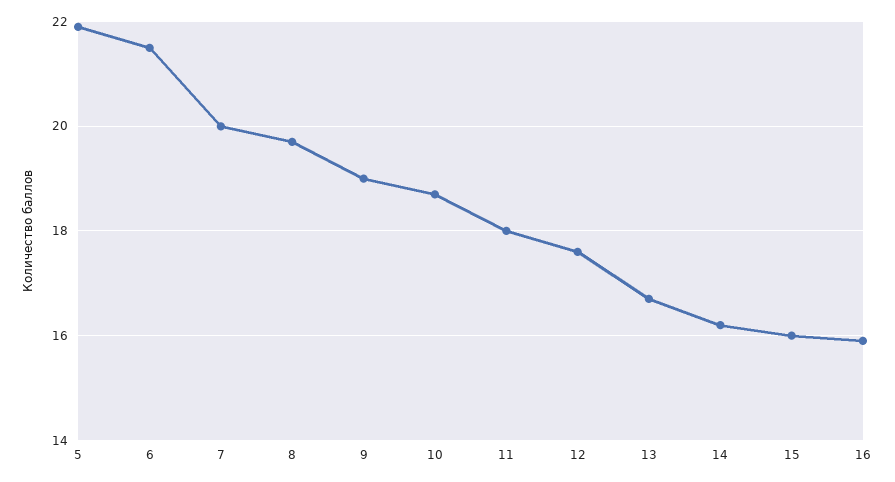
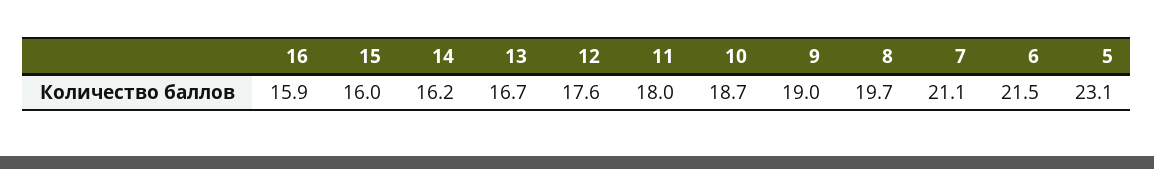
5: 22 -> 23.1
7: 20 -> 21.1

